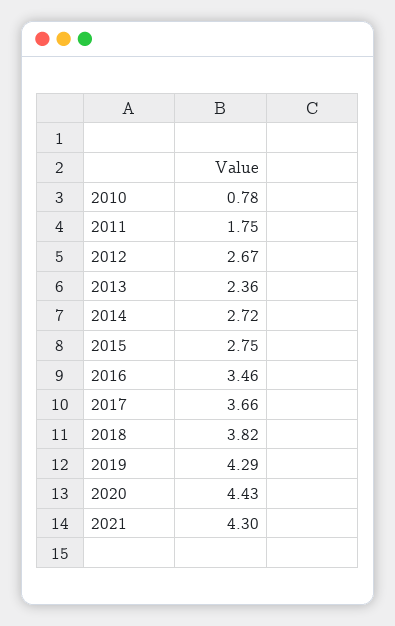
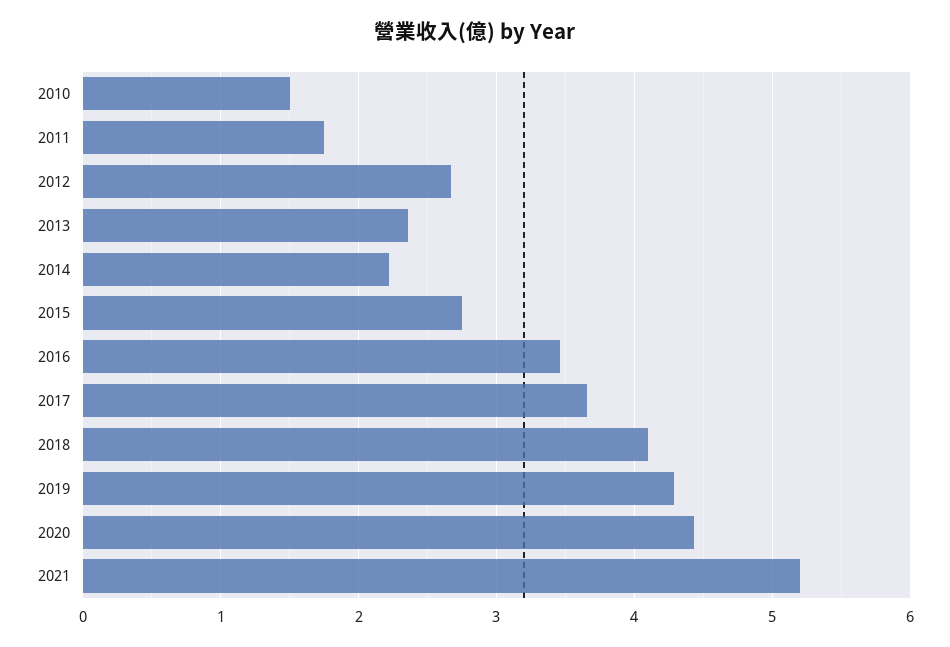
2010: 0.78 -> 1.5
2014: 2.72 -> 2.2
2018: 3.82 -> 4.1
2021: 4.3 -> 5.2

